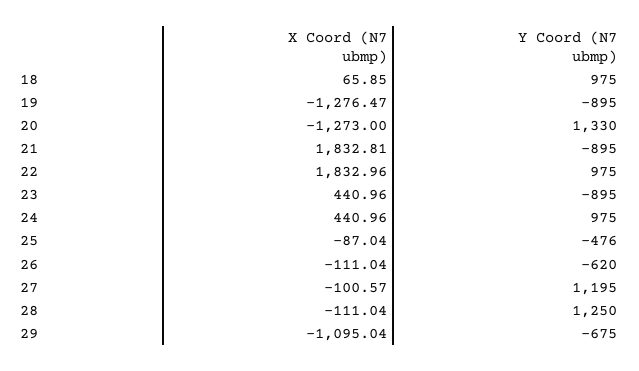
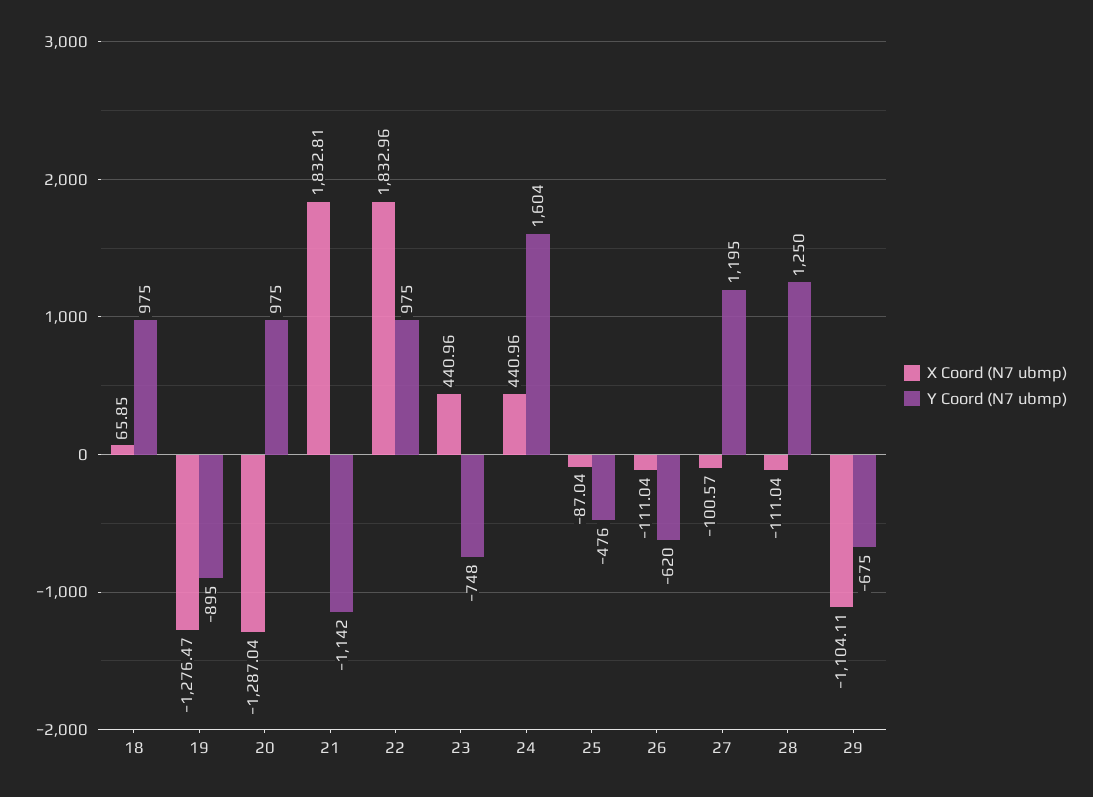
X Coord (N7 ubmp), 20: -1273 -> -1287.04
Y Coord (N7 ubmp), 20: 1330 -> 975
Y Coord (N7 ubmp), 21: -895 -> -1142
Y Coord (N7 ubmp), 23: -895 -> -748
Y Coord (N7 ubmp), 24: 975 -> 1604
X Coord (N7 ubmp), 29: -1095.04 -> -1104.11

